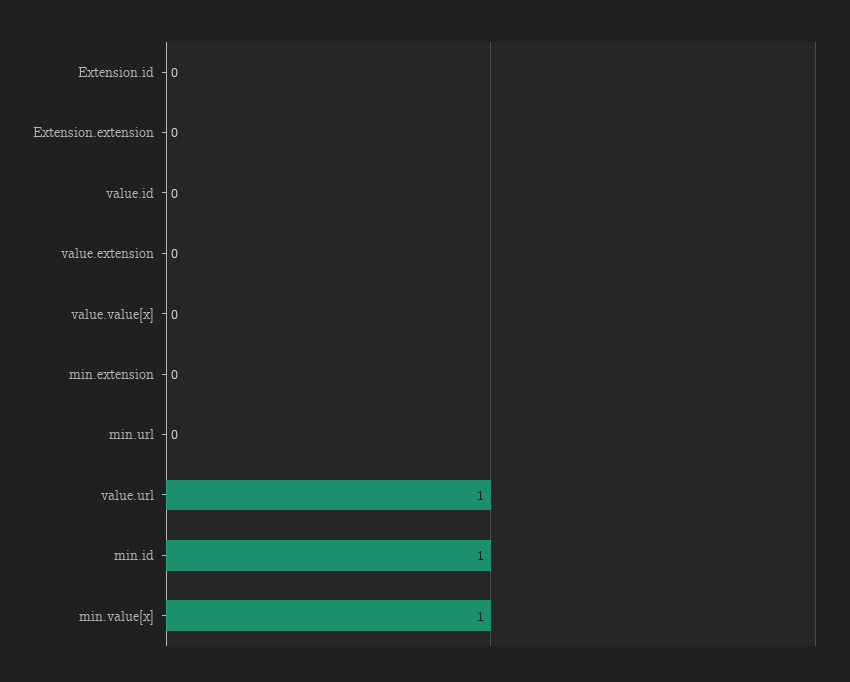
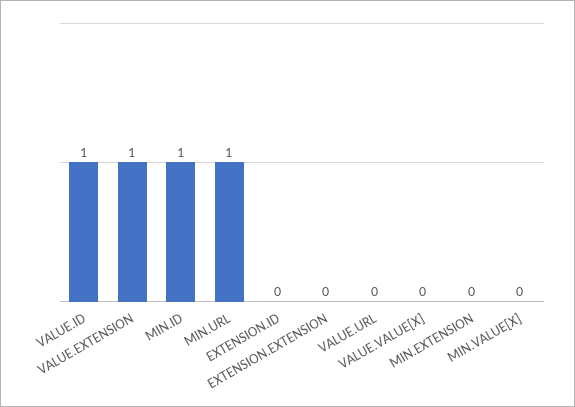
value.id: 0 -> 1
value.extension: 0 -> 1
min.url: 0 -> 1
value.url: 1 -> 0
min.value[x]: 1 -> 0

